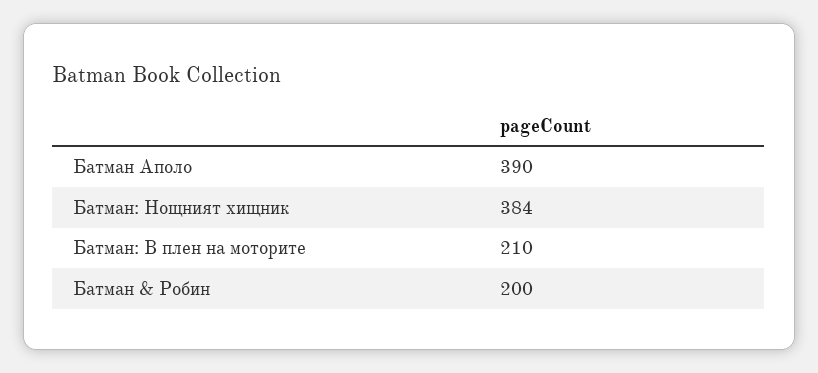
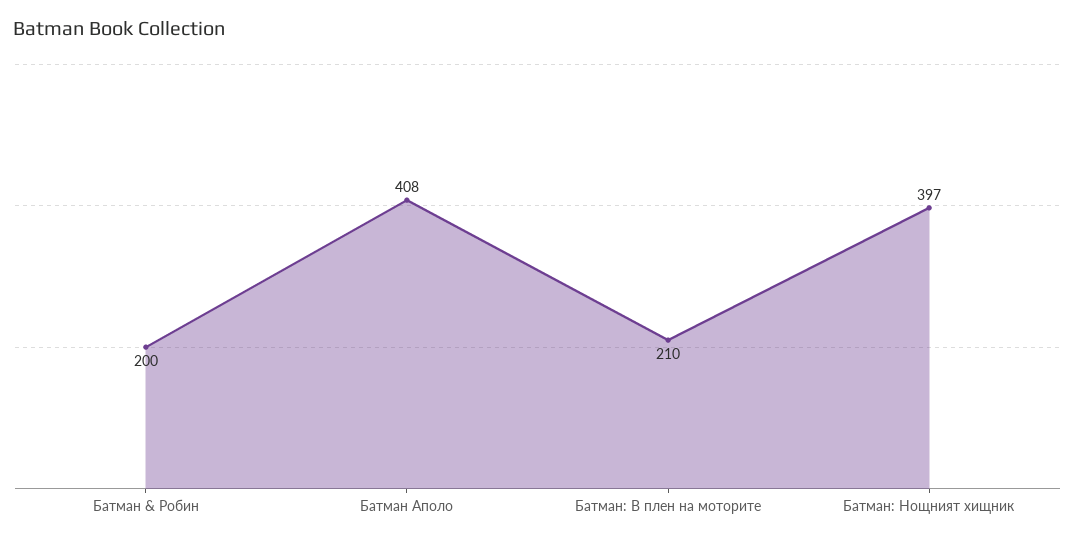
Батман Аполо: 390 -> 408
Батман: Нощният хищник: 384 -> 397

